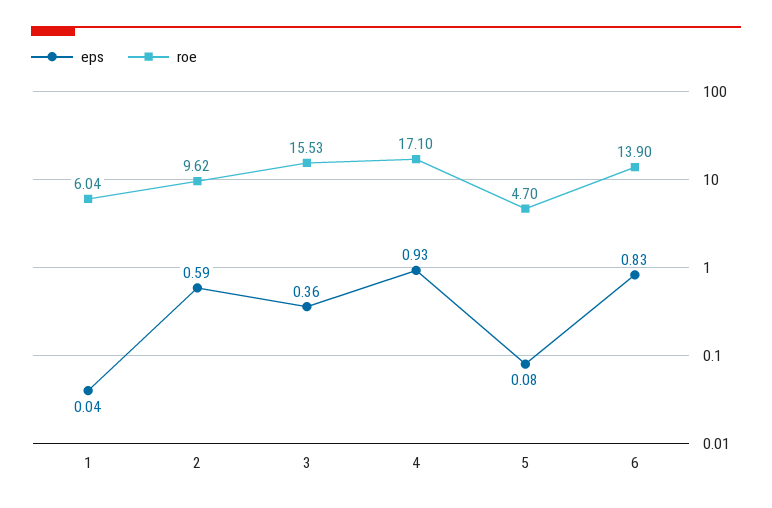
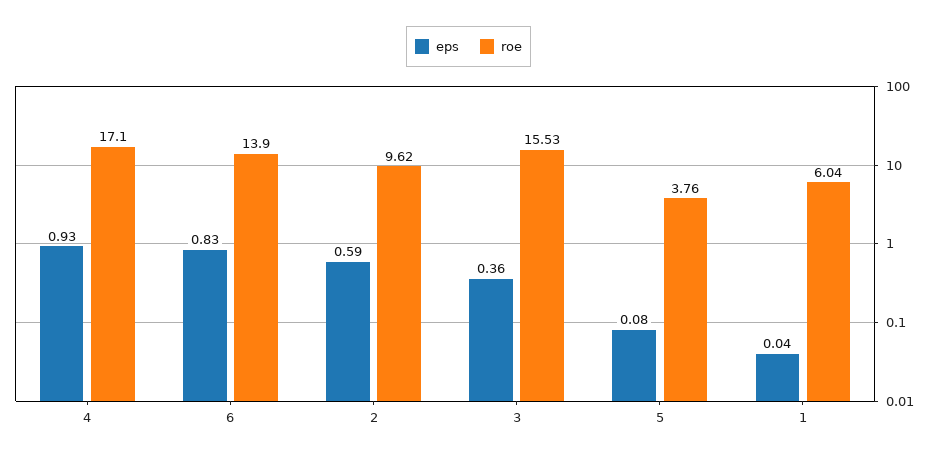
roe, 5: 4.7 -> 3.76

